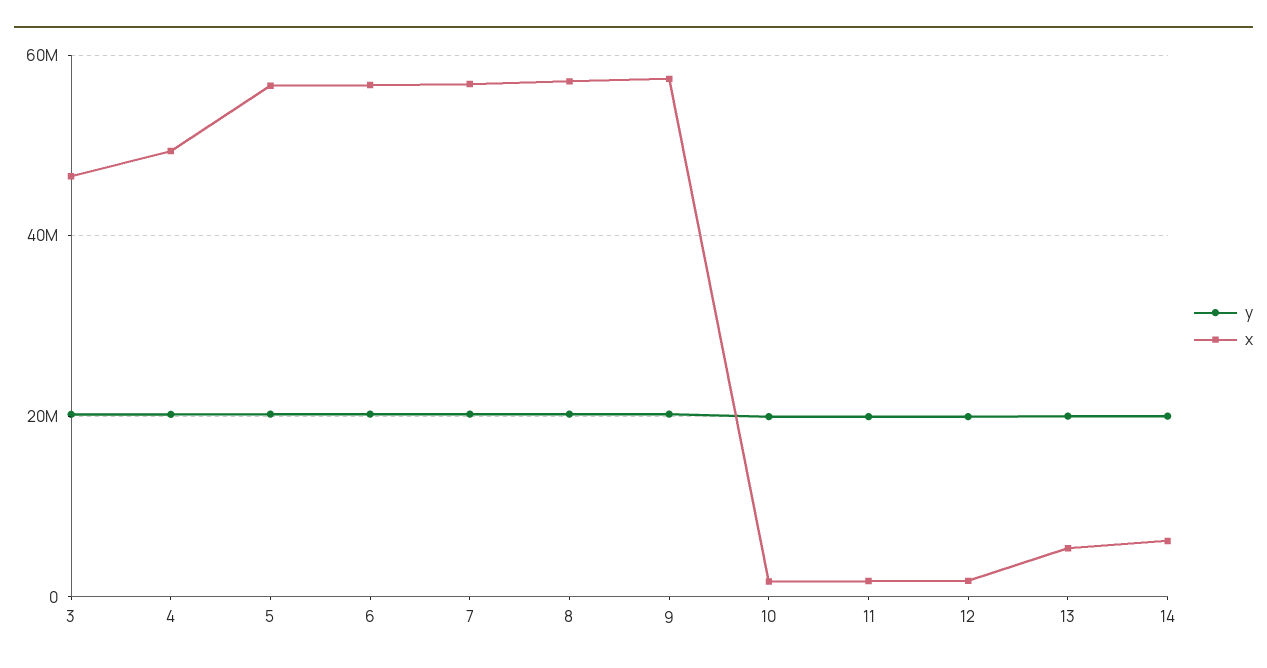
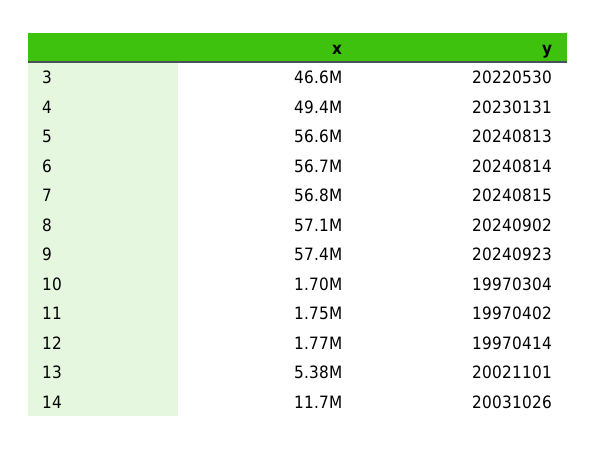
x, 14: 6000000 -> 11700000

